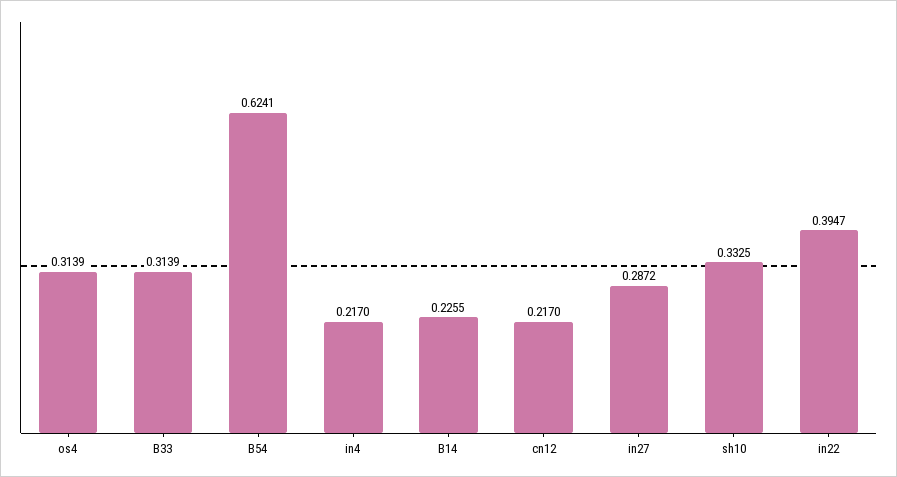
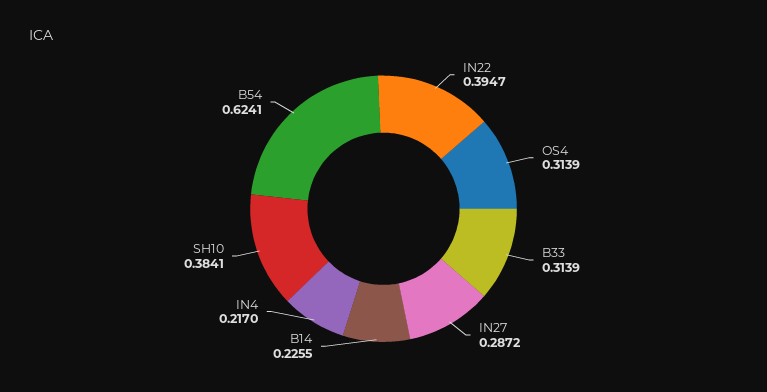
cn12: 0.217 -> none
sh10: 0.3325 -> 0.3841

